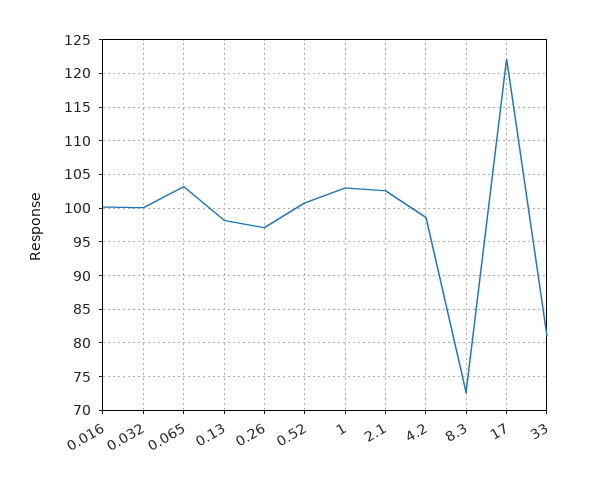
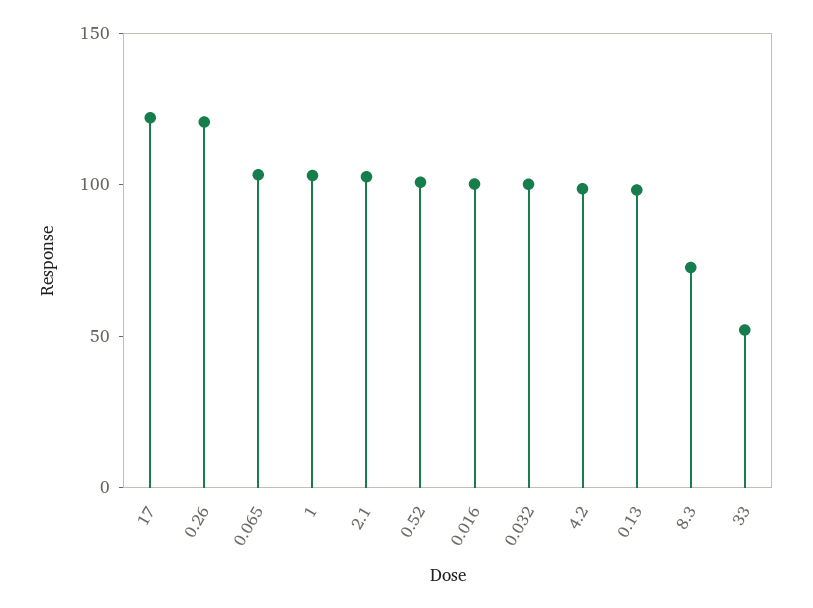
0.26: 97 -> 120
33: 81 -> 50

